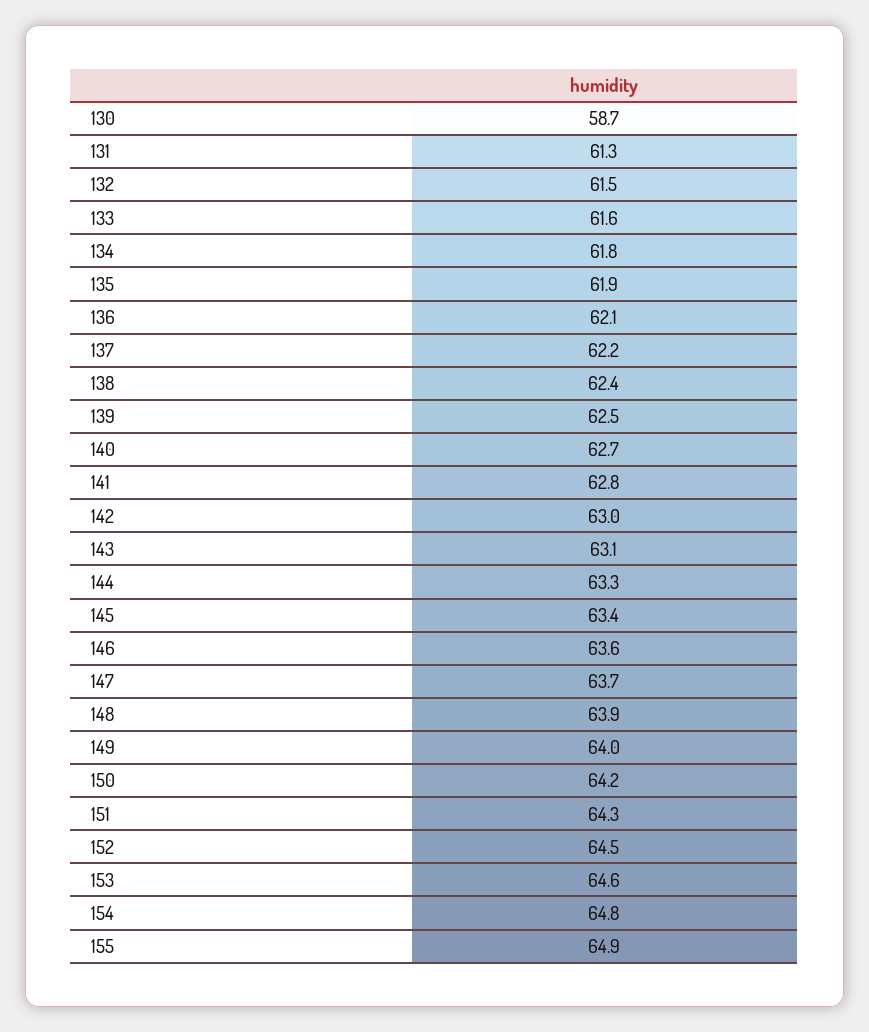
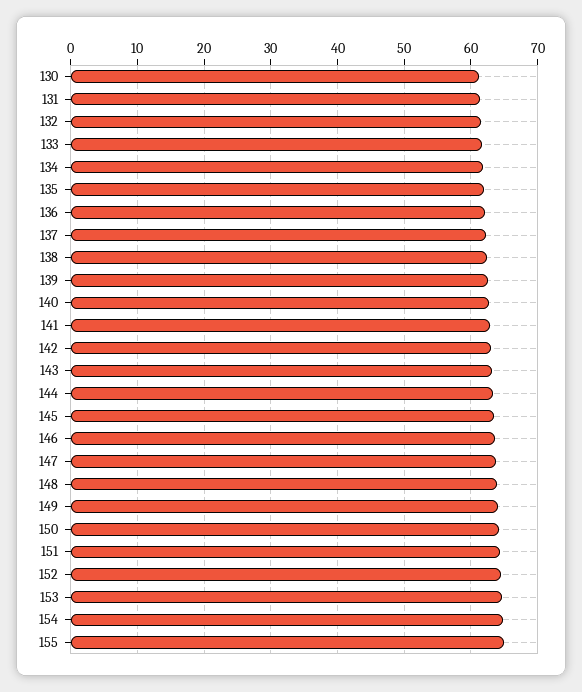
130: 58.7 -> 61

